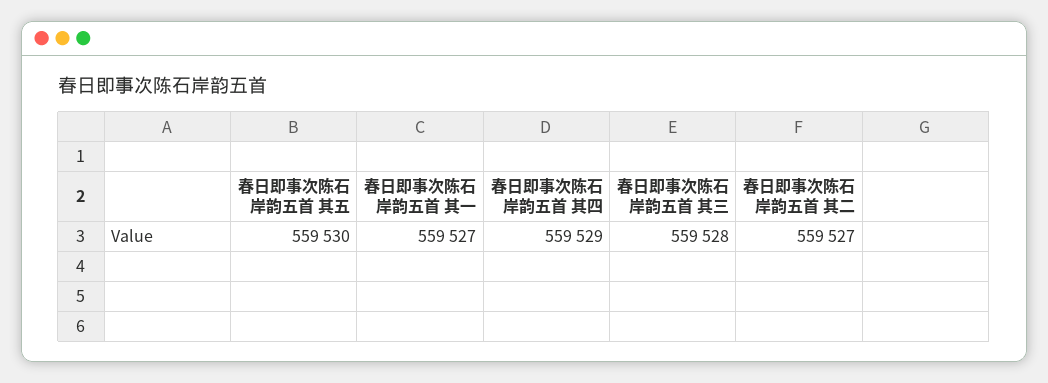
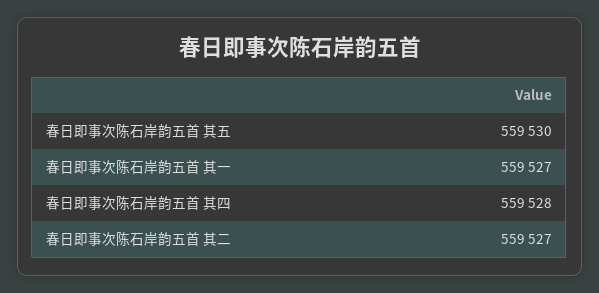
春日即事次陈石岸韵五首 其四: 559529 -> 559528
春日即事次陈石岸韵五首 其三: 559528 -> none

